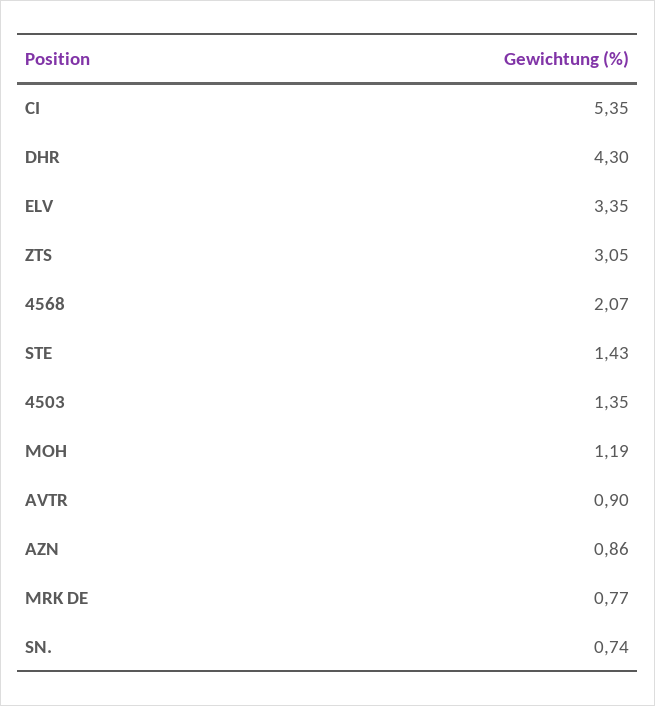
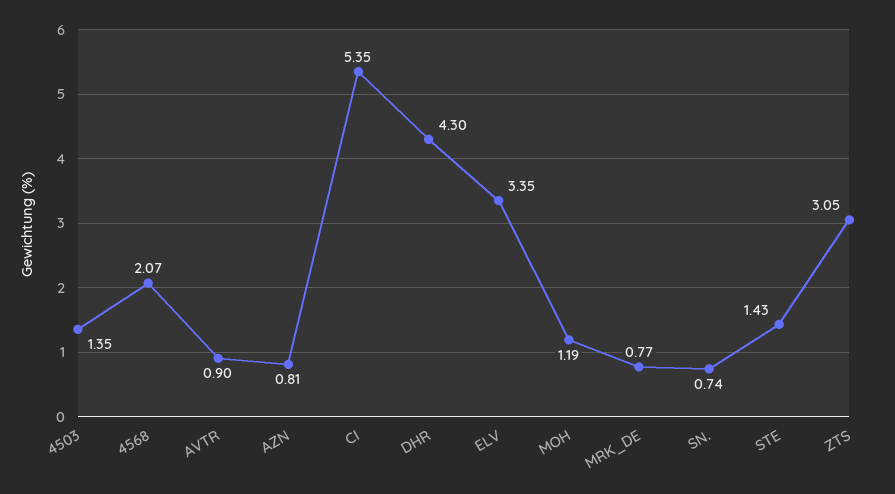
AZN: 0.86 -> 0.81

